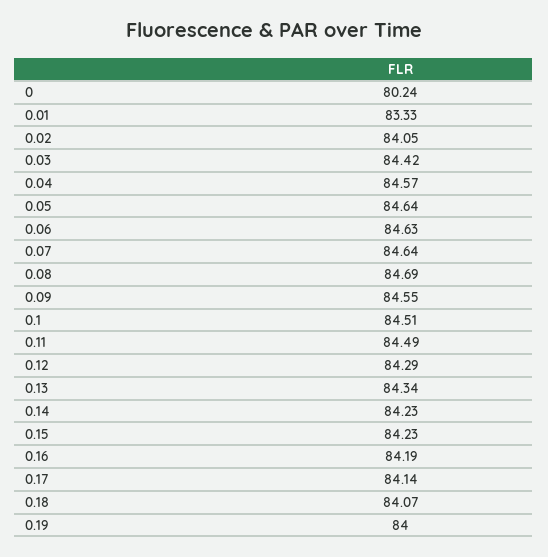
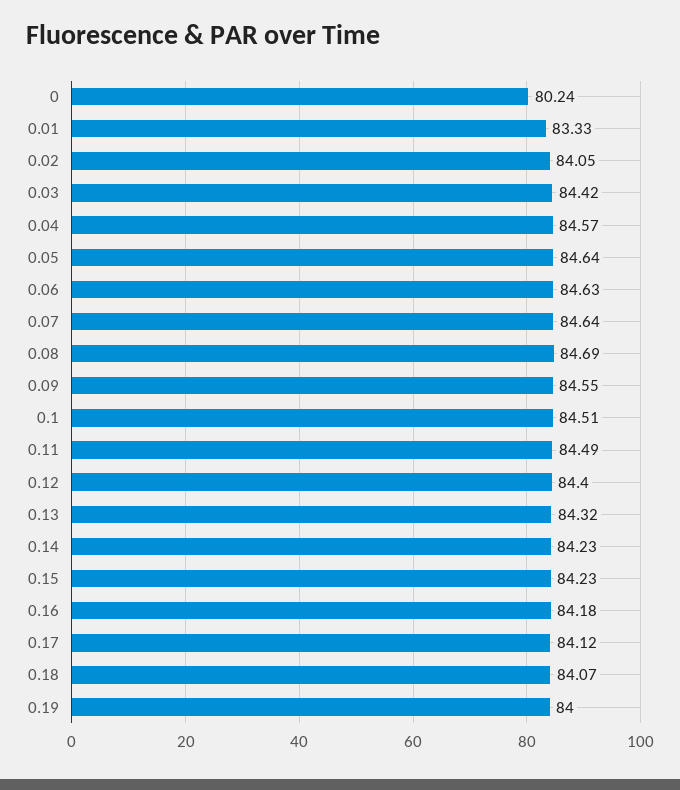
0.12: 84.29 -> 84.4
0.13: 84.34 -> 84.32
0.16: 84.19 -> 84.18
0.17: 84.14 -> 84.12

